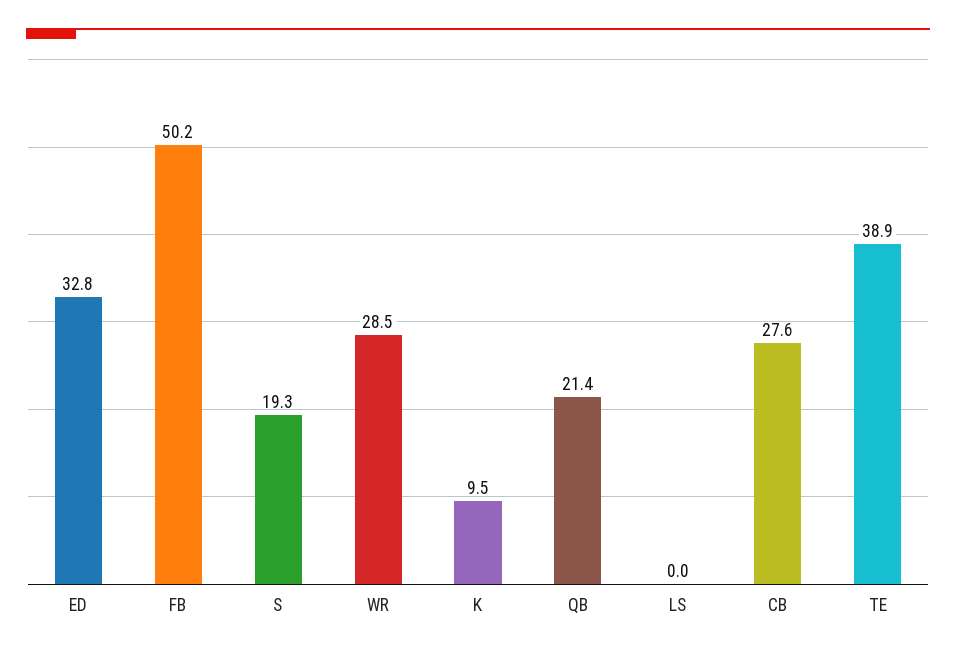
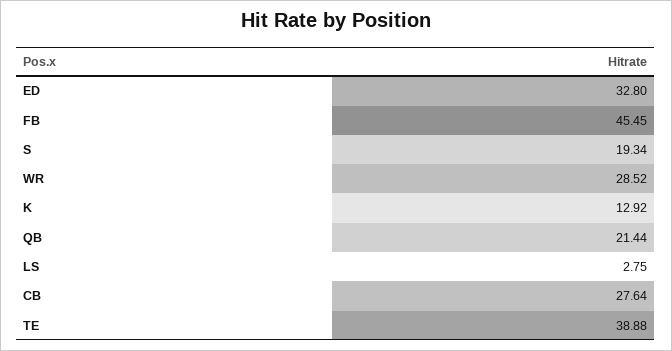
FB: 50.2 -> 45.45
K: 9.5 -> 12.92
LS: 0 -> 2.75

